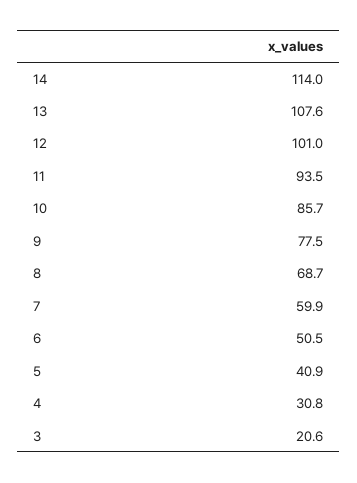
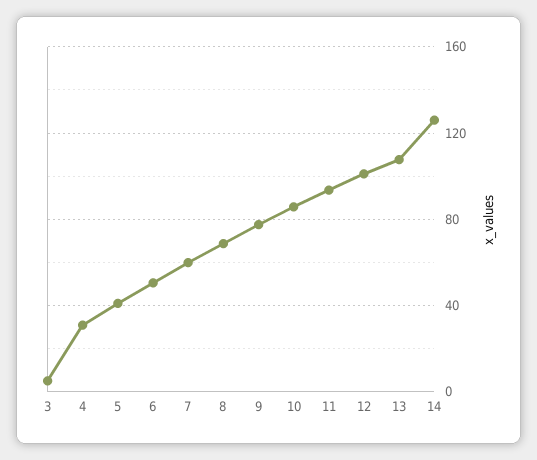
14: 114 -> 125
3: 20.6 -> 5

